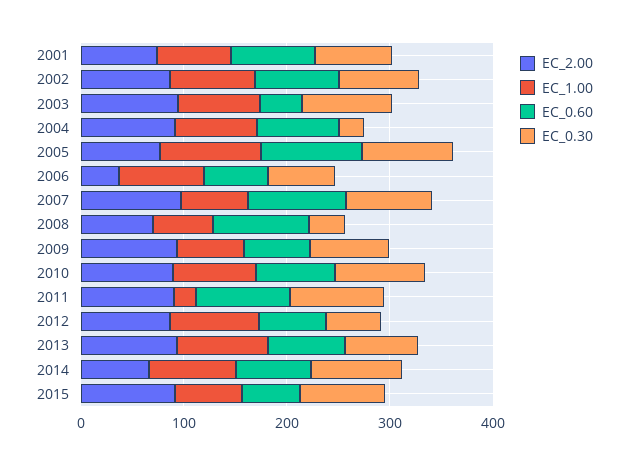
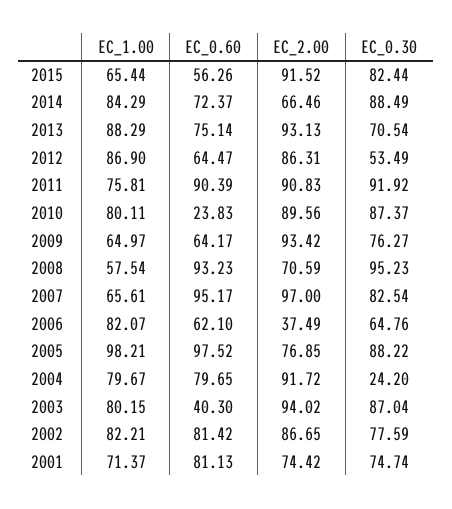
EC_0.30, 2008: 40 -> 95.23
EC_0.60, 2010: 80 -> 23.83
EC_1.00, 2011: 20 -> 75.81

